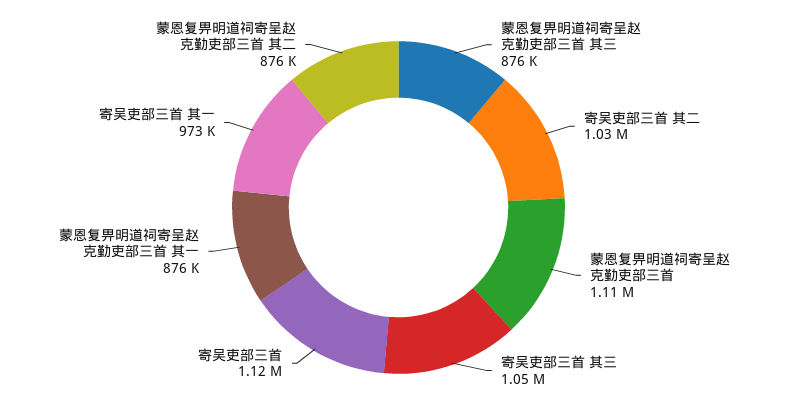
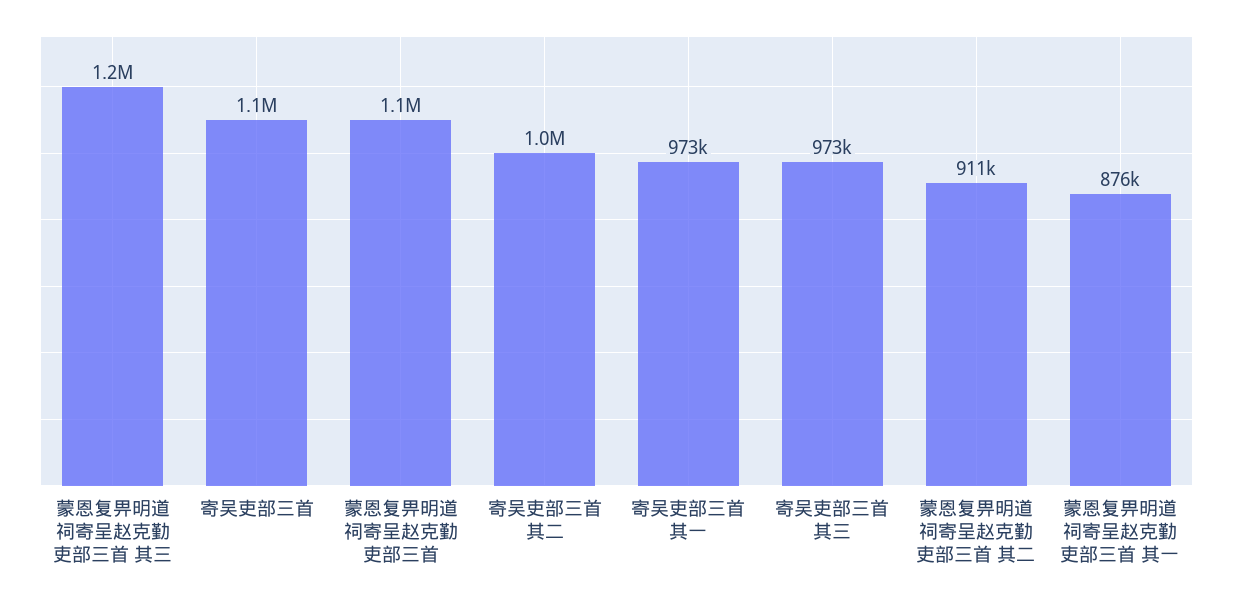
蒙恩复畀明道祠寄呈赵克勤吏部三首 其三: 876000 -> 1200000
寄吴吏部三首 其三: 1050000 -> 973000
蒙恩复畀明道祠寄呈赵克勤吏部三首 其二: 876000 -> 911000

